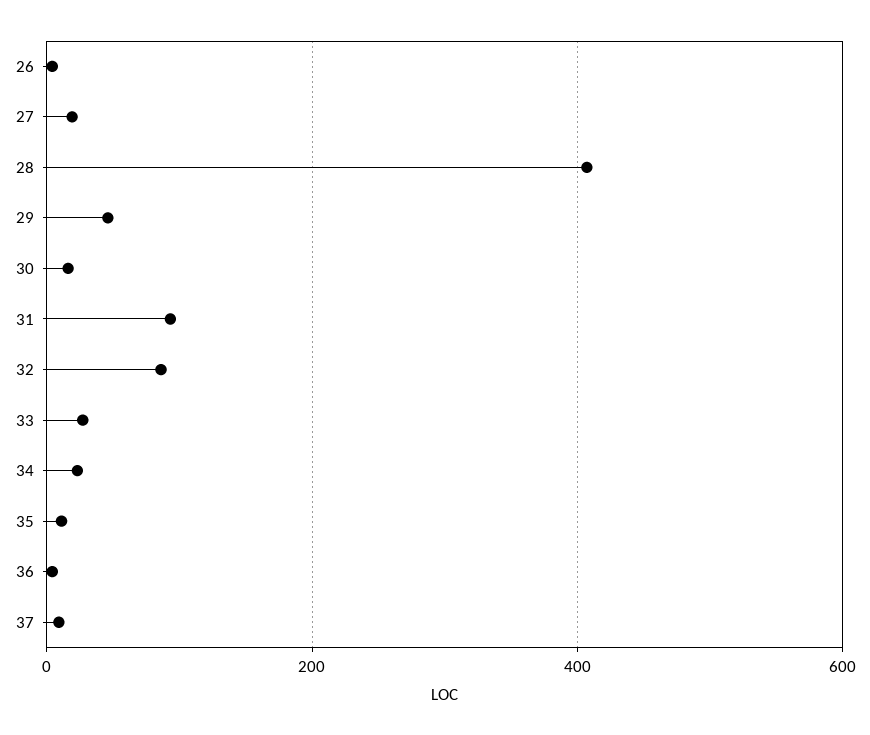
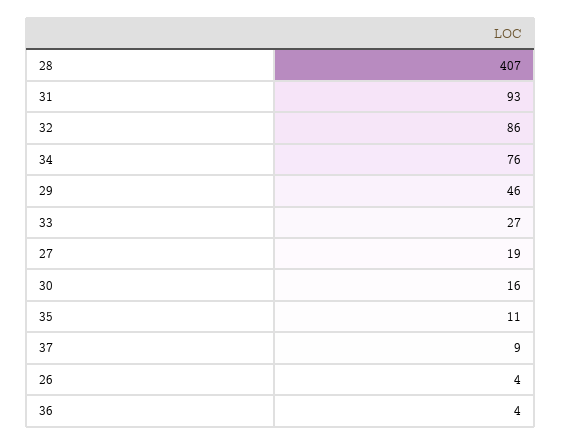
34: 20 -> 76

